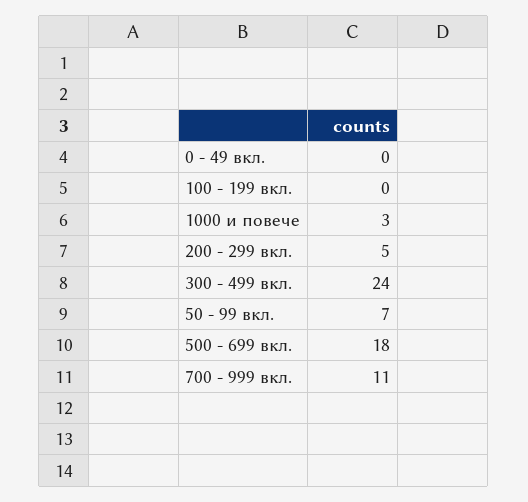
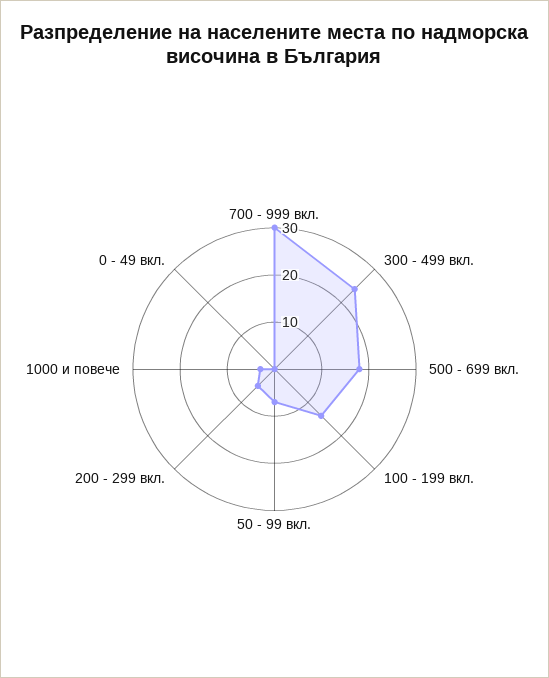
100 - 199 вкл.: 0 -> 15
700 - 999 вкл.: 11 -> 30

